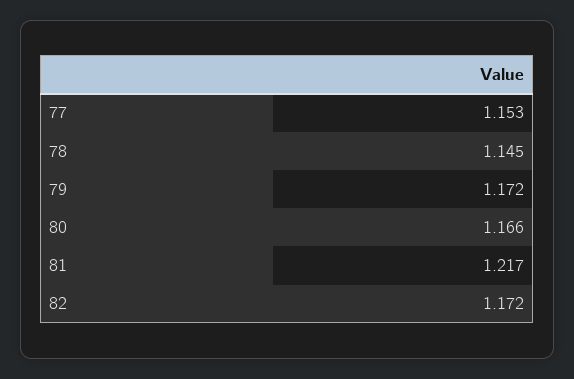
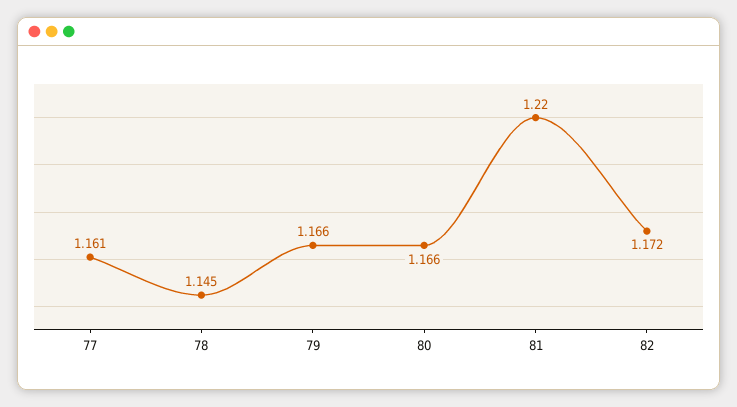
77: 1.153 -> 1.161
79: 1.172 -> 1.166
81: 1.217 -> 1.22

